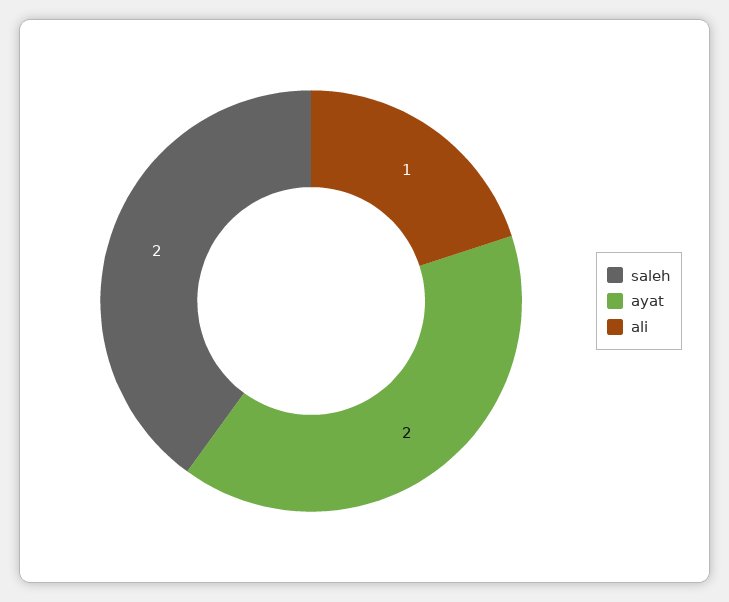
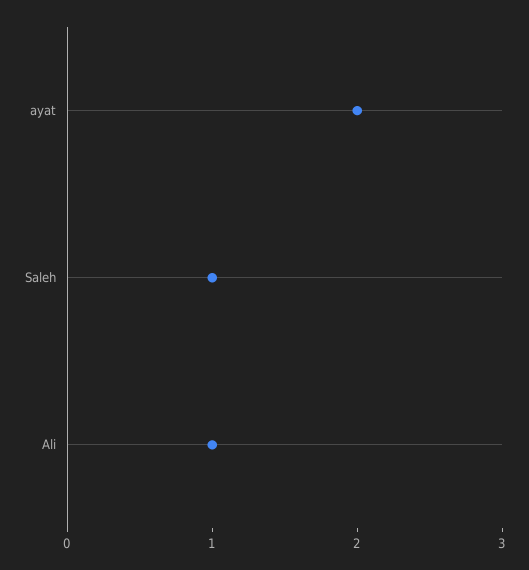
saleh: 2 -> 1

